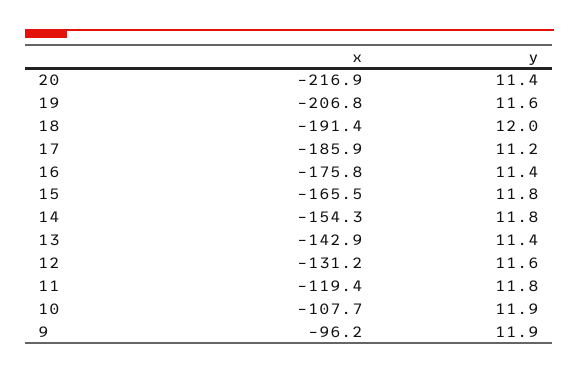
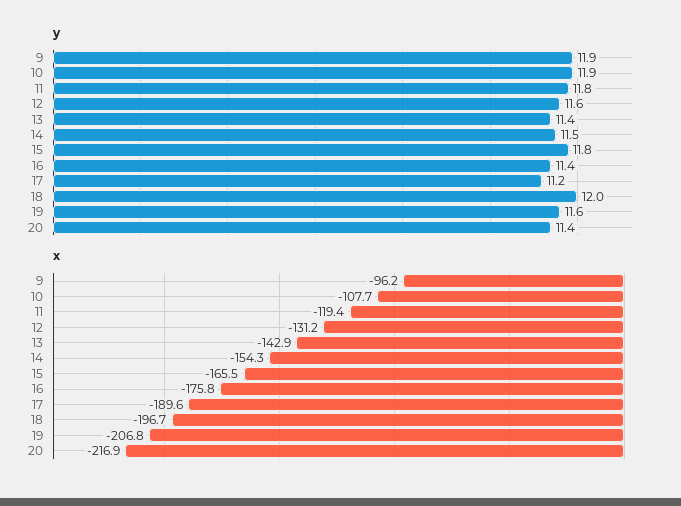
x, 18: -191.4 -> -196.7
x, 17: -185.9 -> -189.6
y, 14: 11.8 -> 11.5

